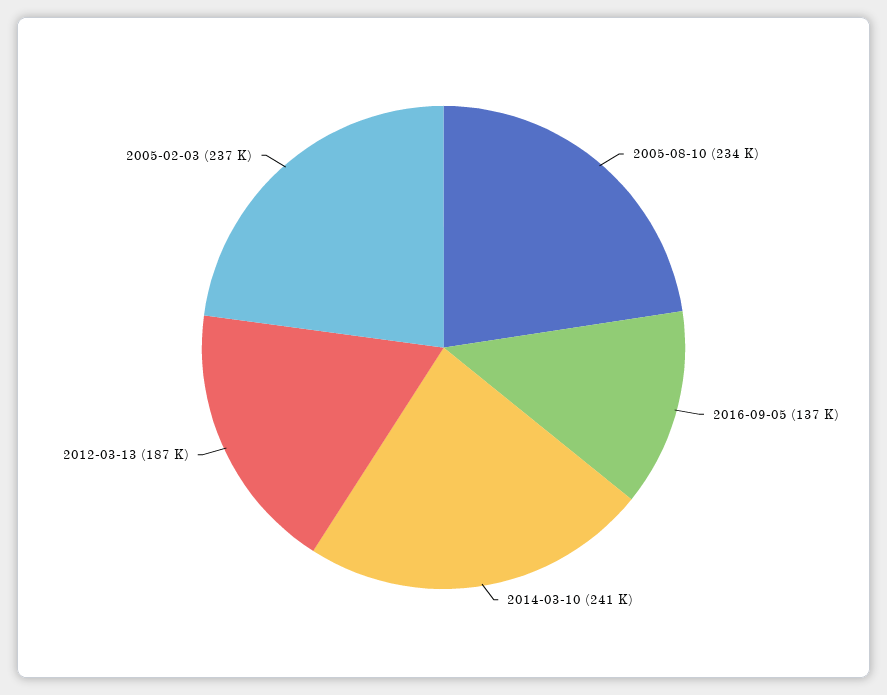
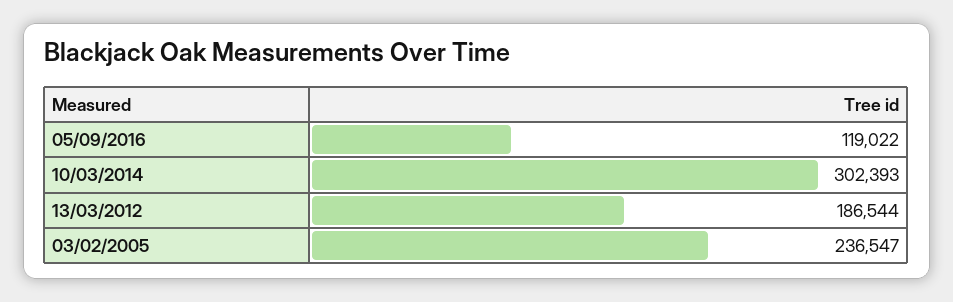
2005-08-10: 234000 -> none
2016-09-05: 137000 -> 119022
2014-03-10: 241000 -> 302393

